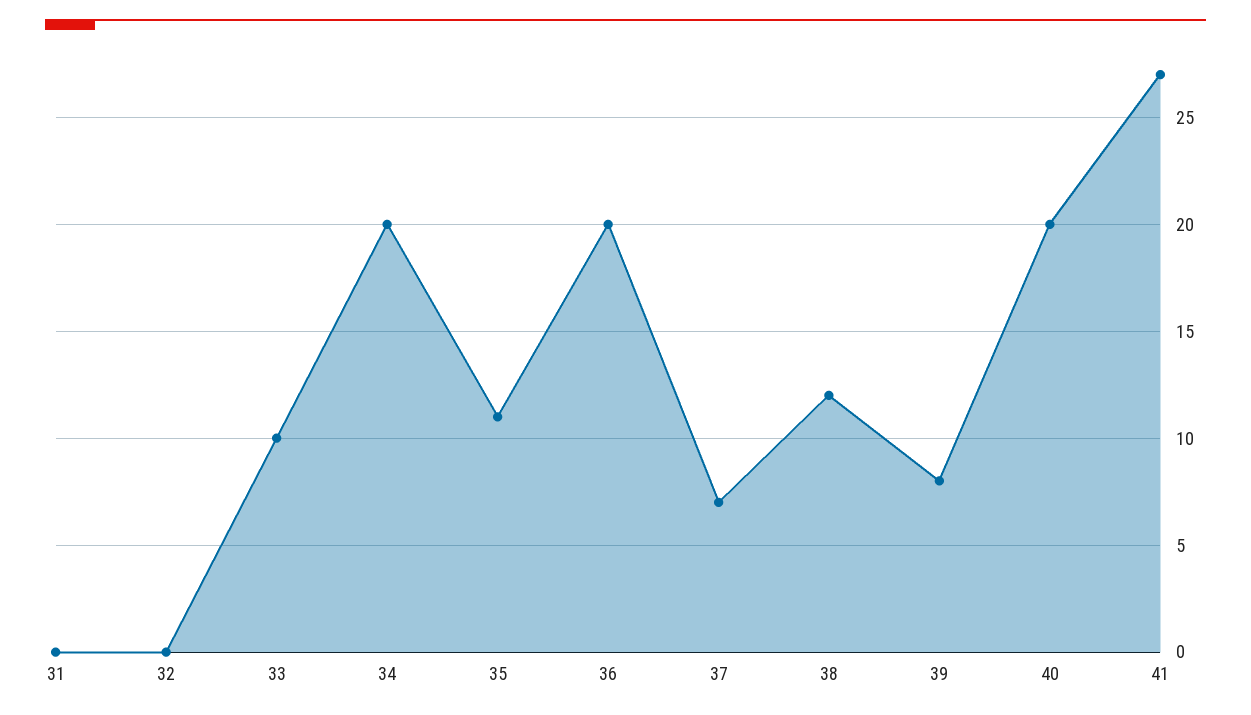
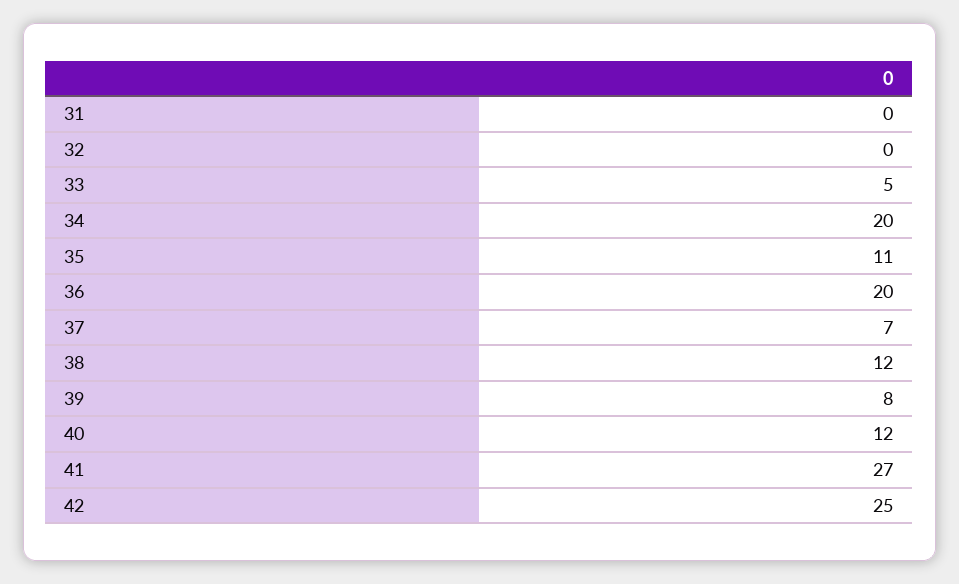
33: 10 -> 5
40: 20 -> 12
42: none -> 25

